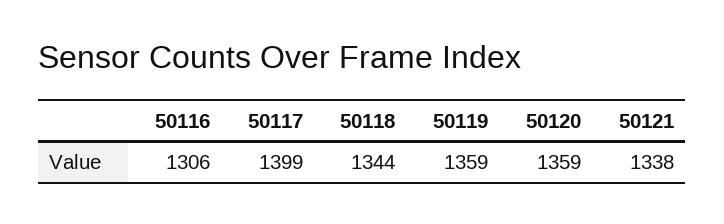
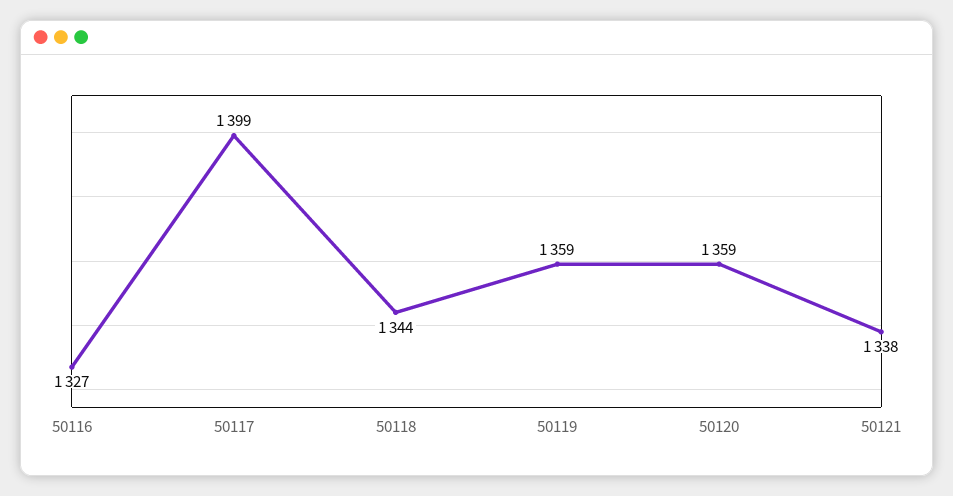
50116: 1306 -> 1327

